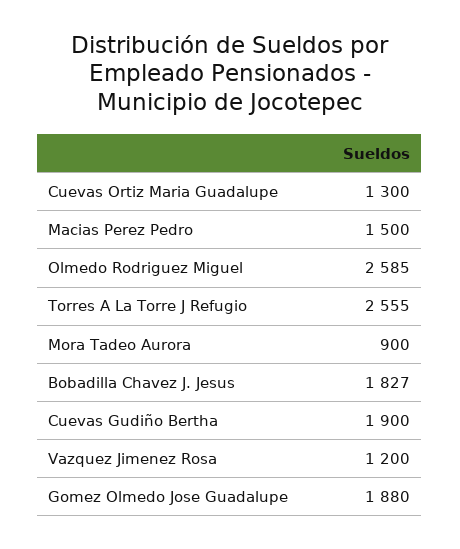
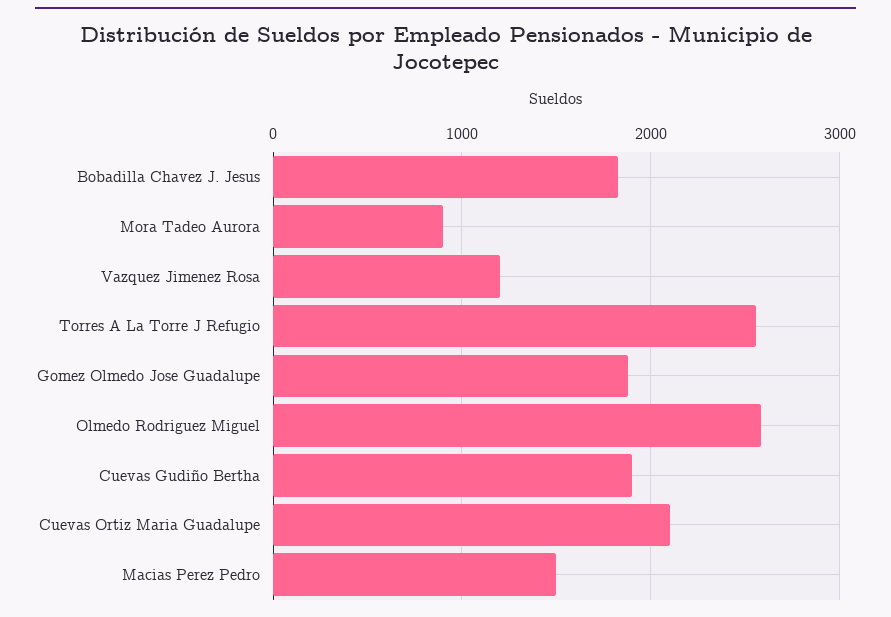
Cuevas Ortiz Maria Guadalupe: 1300 -> 2100

